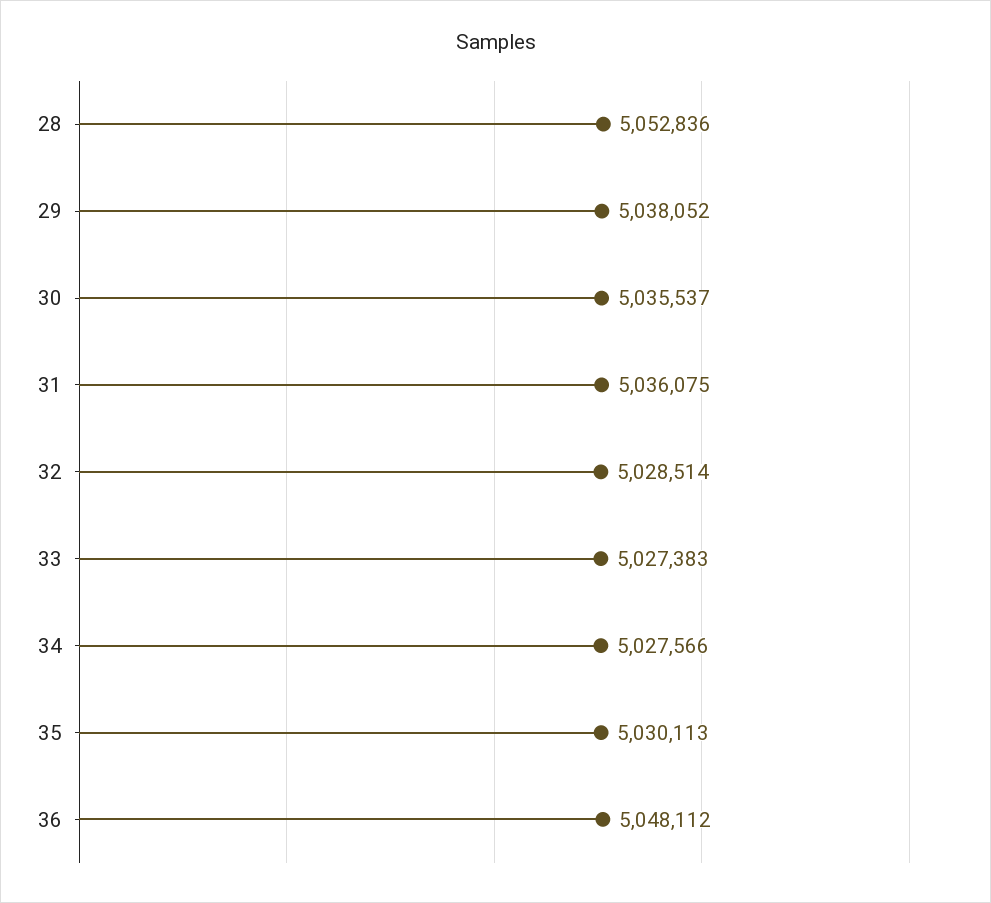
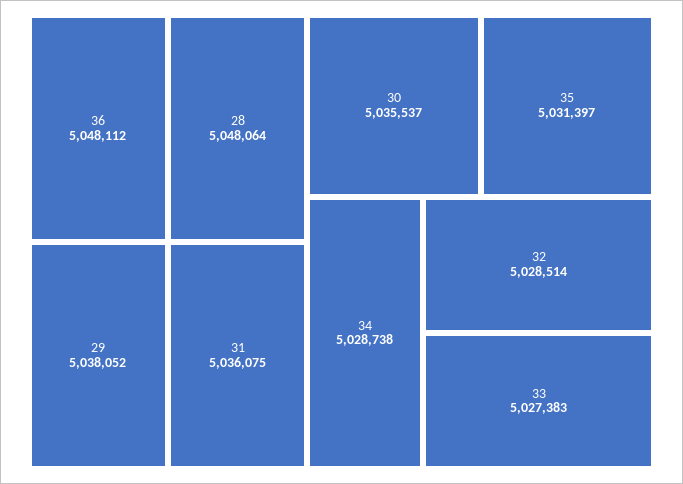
28: 5052836 -> 5048064
34: 5027566 -> 5028738
35: 5030113 -> 5031397

